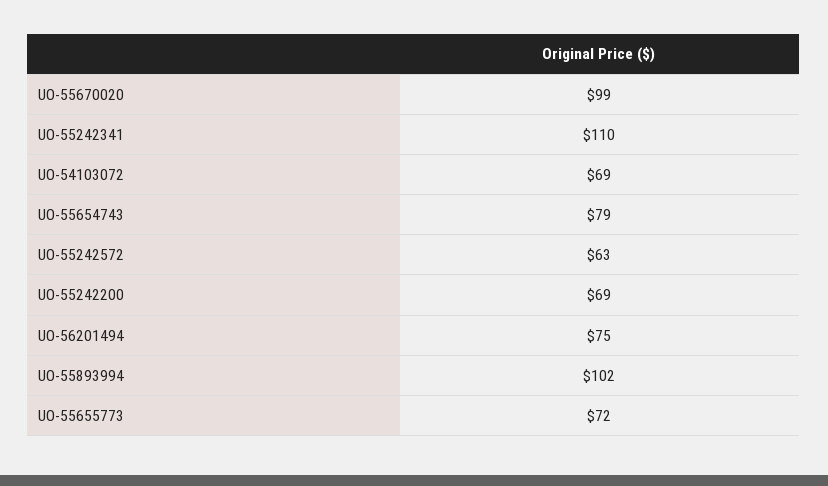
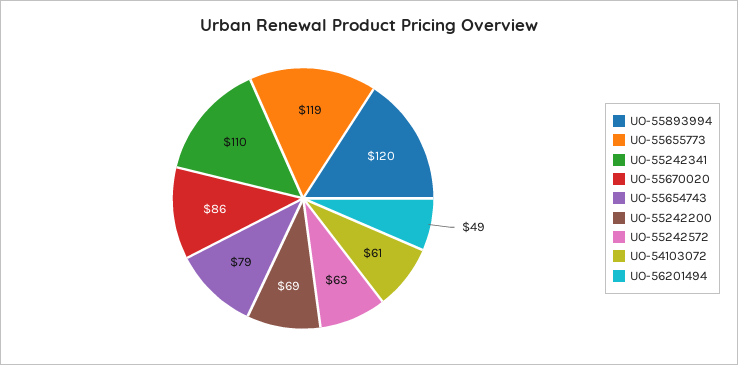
UO-55670020: 99 -> 86
UO-54103072: 69 -> 61
UO-56201494: 75 -> 49
UO-55893994: 102 -> 120
UO-55655773: 72 -> 119

